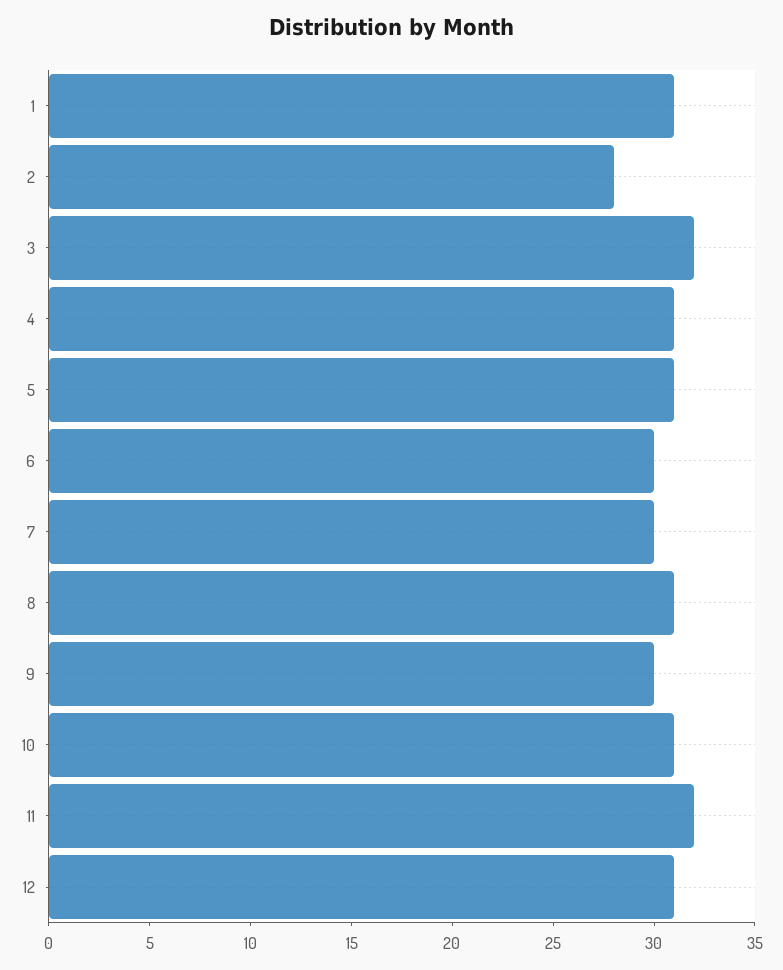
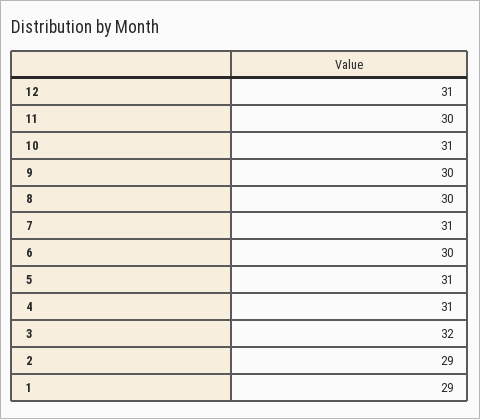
1: 31 -> 29
2: 28 -> 29
7: 30 -> 31
8: 31 -> 30
11: 32 -> 30

